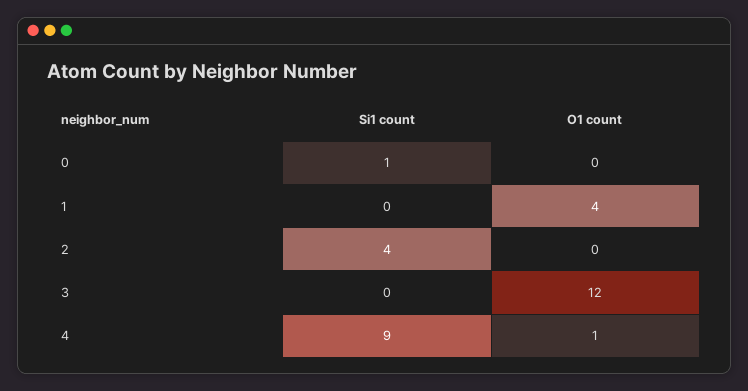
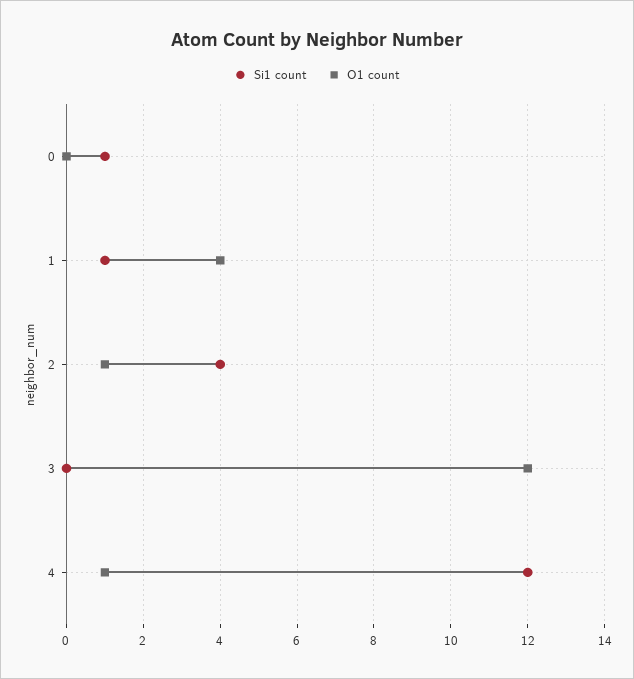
Si1 count, 1: 0 -> 1
O1 count, 2: 0 -> 1
Si1 count, 4: 9 -> 12

